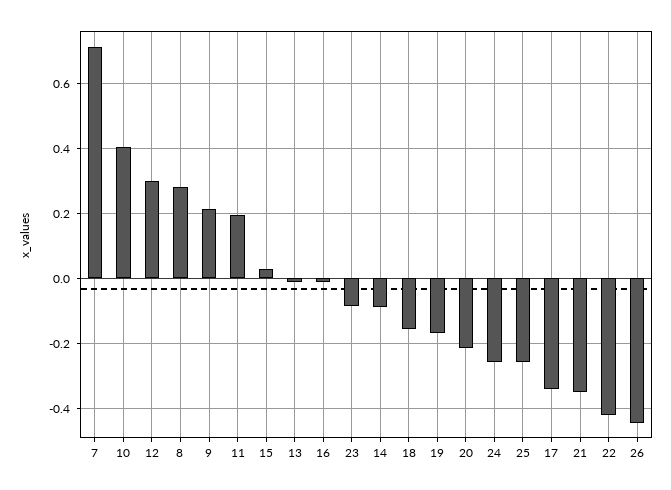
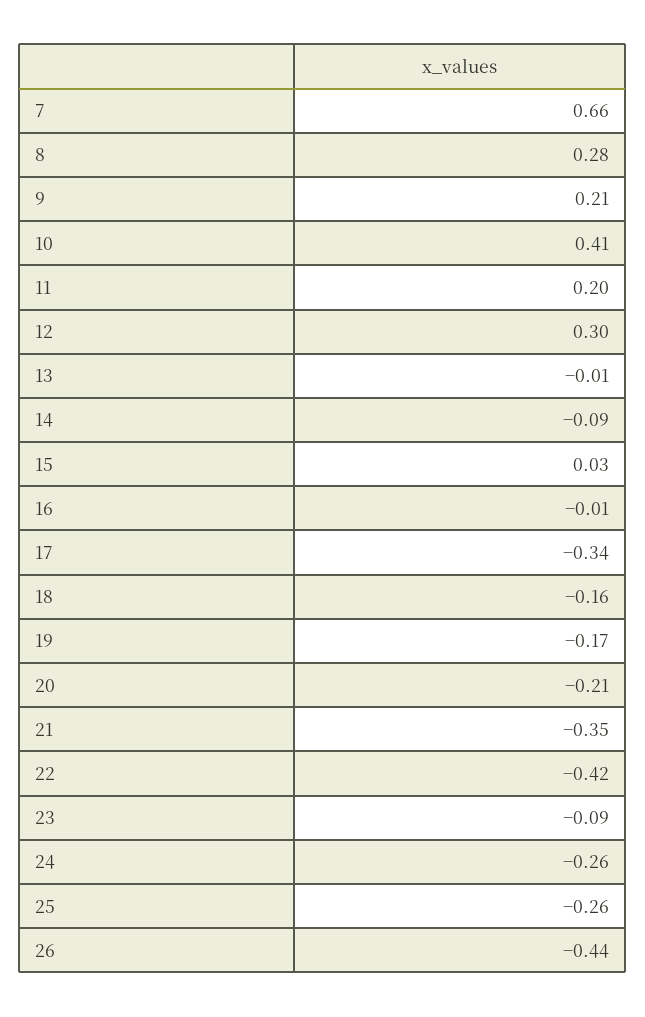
7: 0.72 -> 0.66

